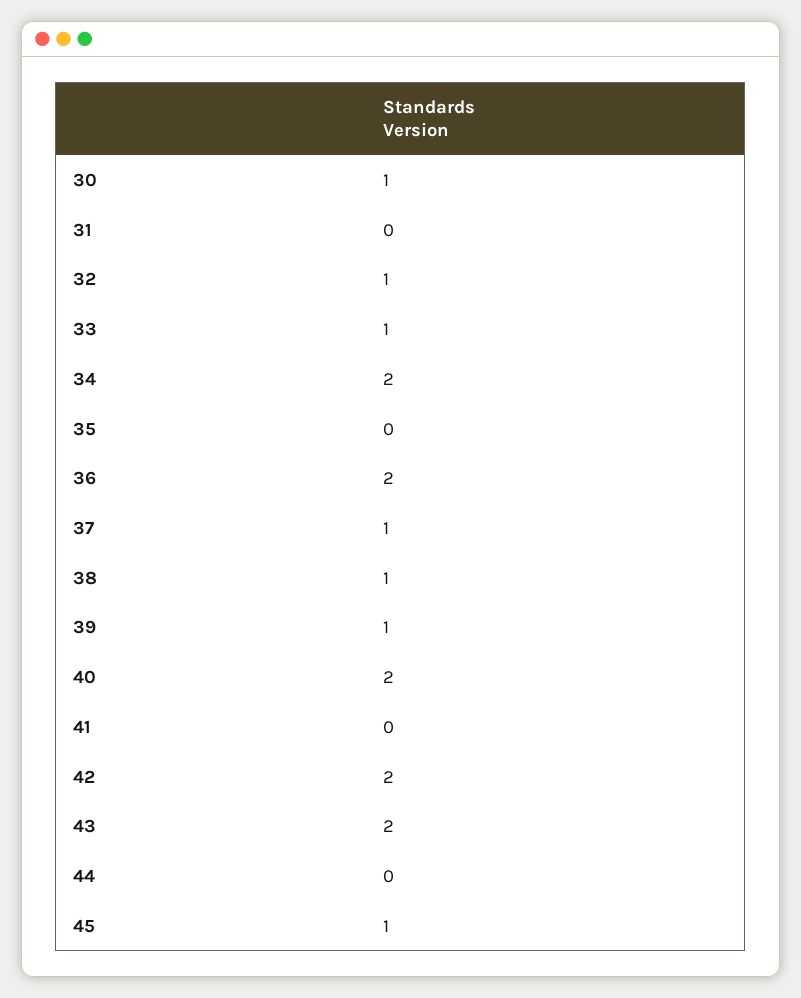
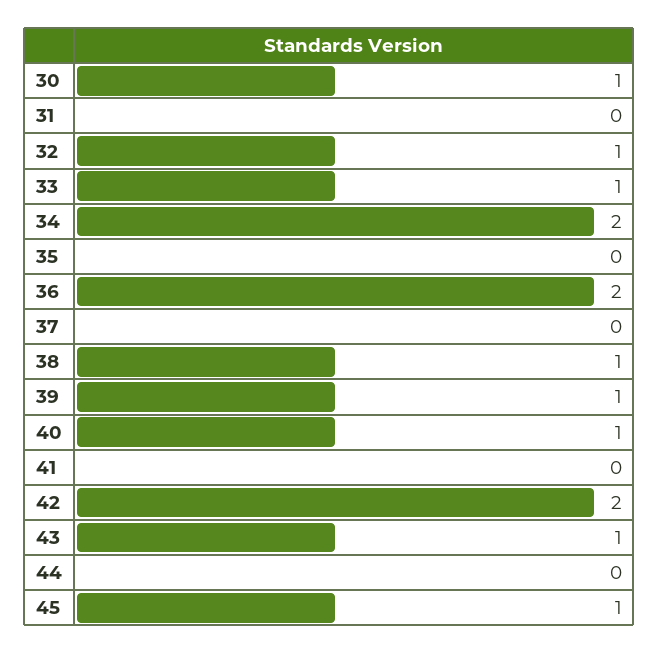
37: 1 -> 0
40: 2 -> 1
43: 2 -> 1

